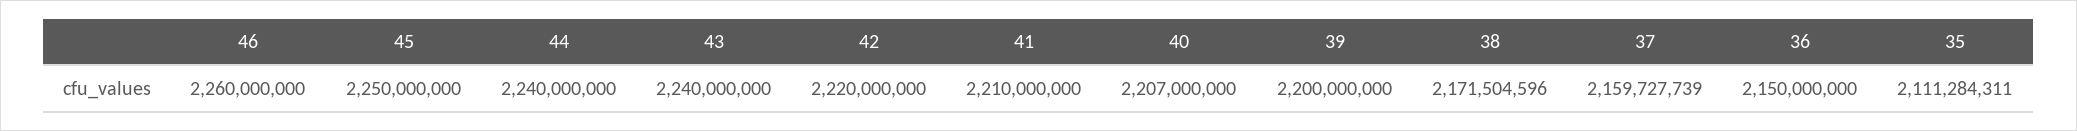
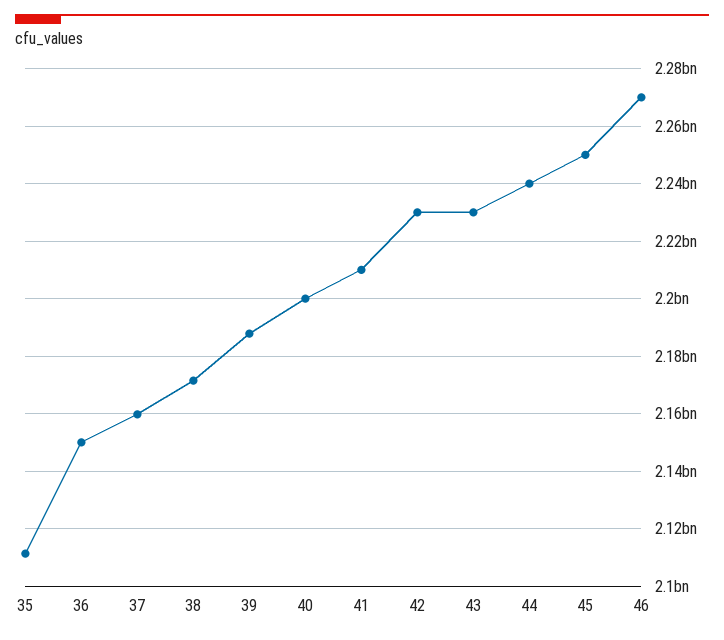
46: 2260000000 -> 2270000000
43: 2240000000 -> 2230000000
42: 2220000000 -> 2230000000
40: 2207000000 -> 2200000000
39: 2200000000 -> 2187500000

